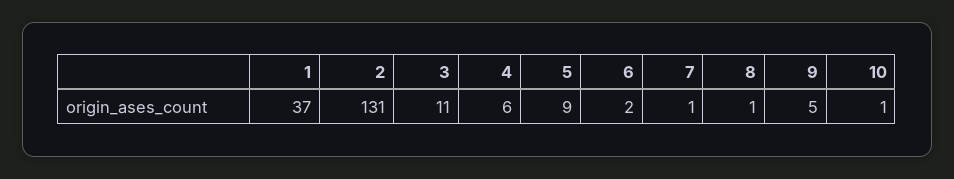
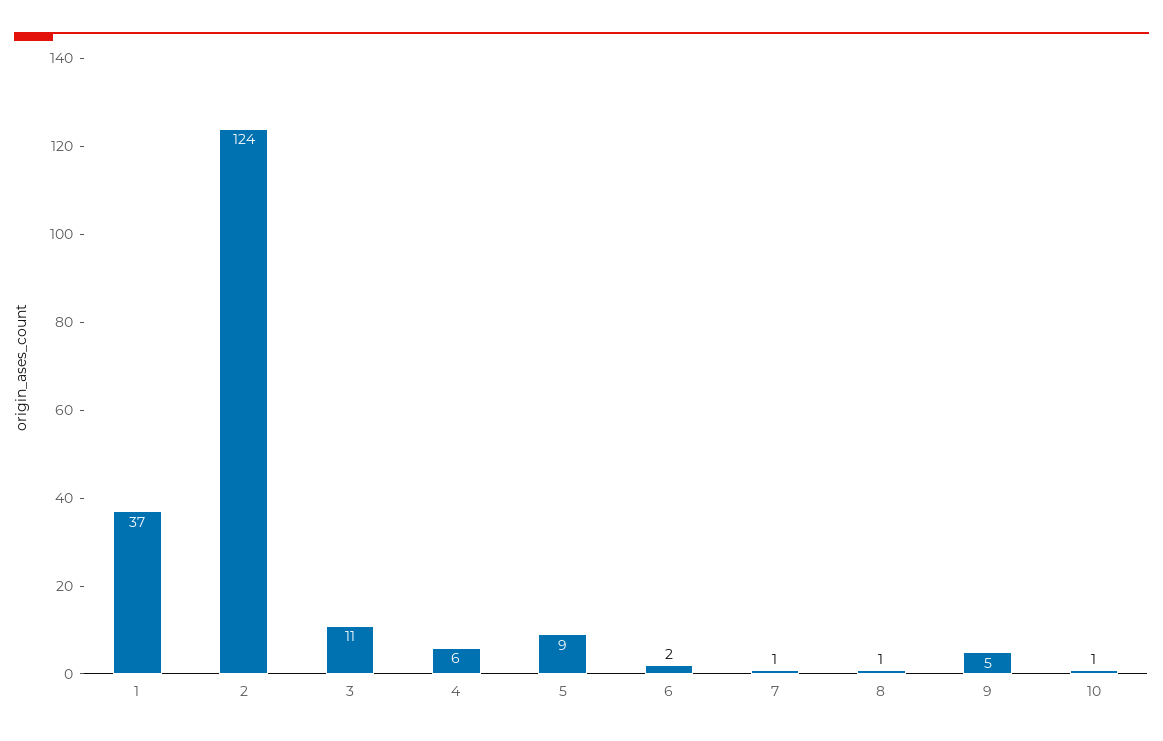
2: 131 -> 124

